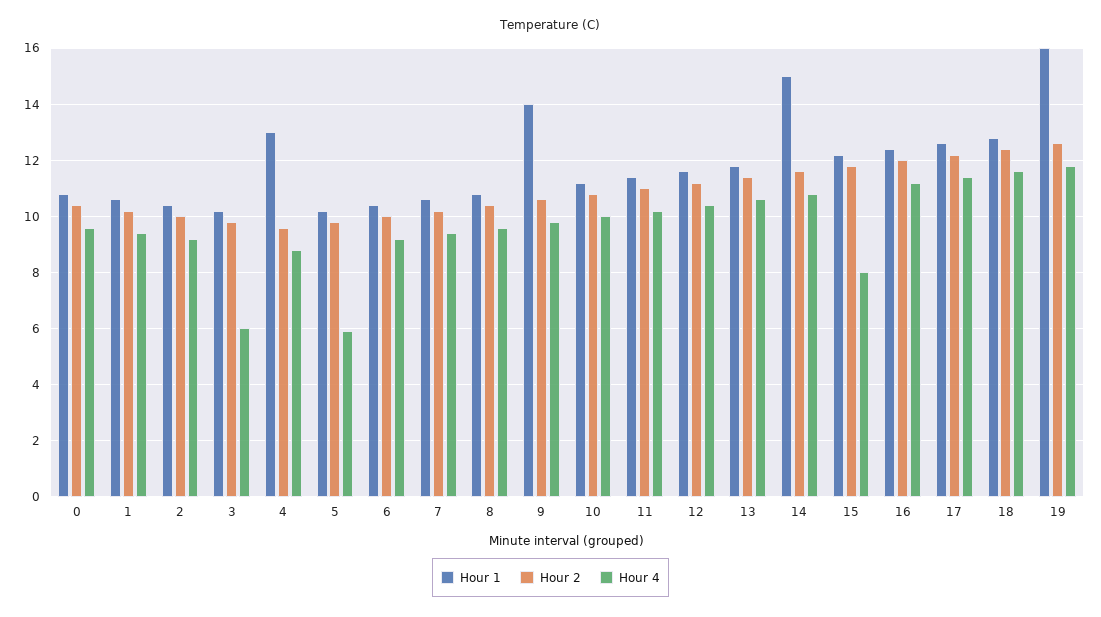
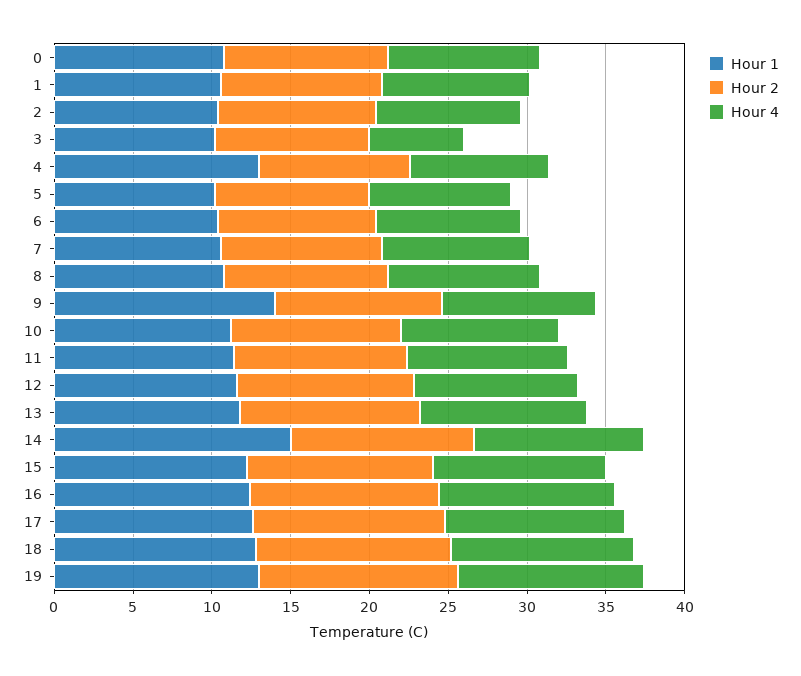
Hour 4, 5: 6 -> 9
Hour 4, 15: 8 -> 11
Hour 1, 19: 16 -> 13

